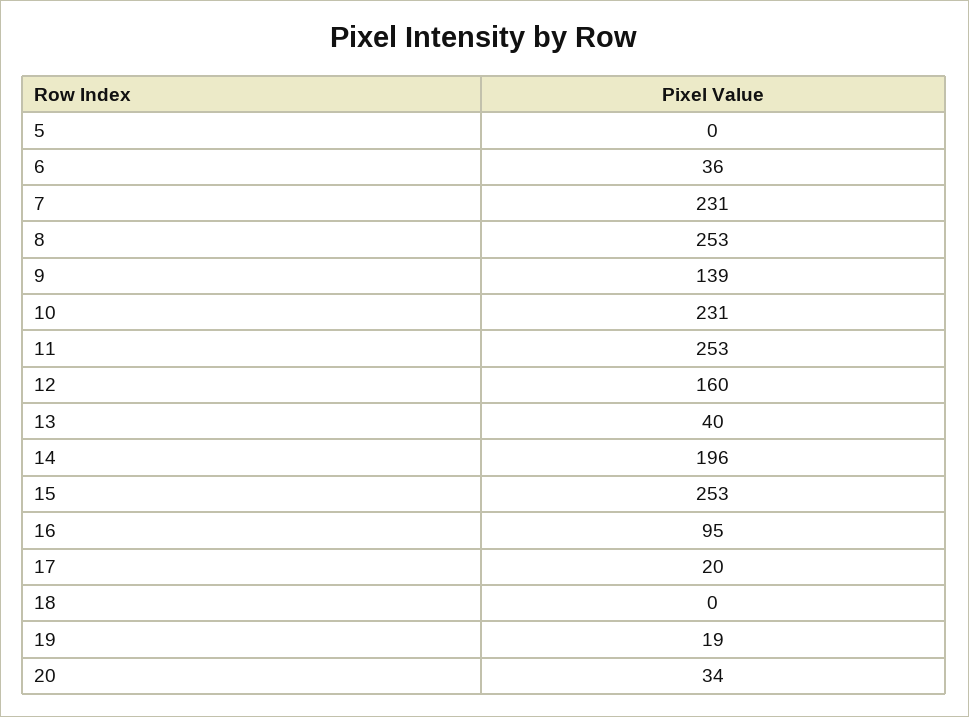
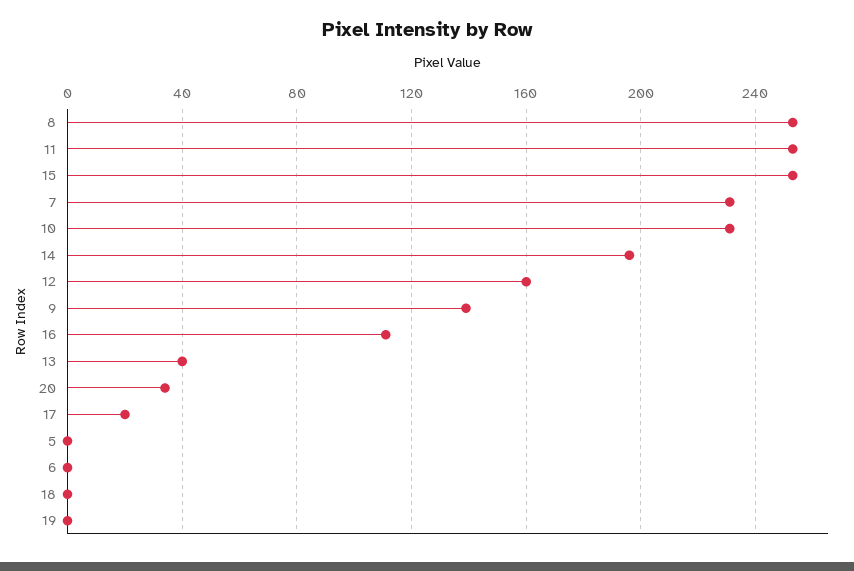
6: 36 -> 0
16: 95 -> 110
19: 19 -> 0

